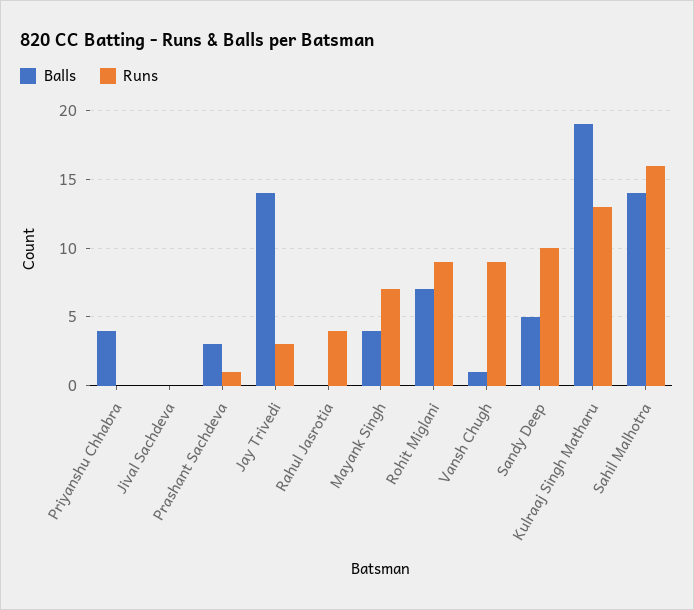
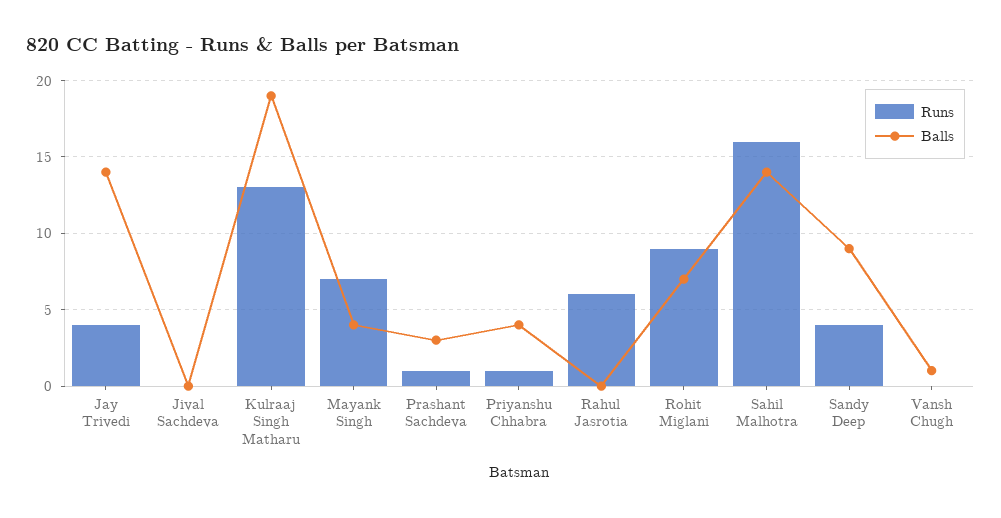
Runs, Priyanshu Chhabra: 0 -> 1
Runs, Jay Trivedi: 3 -> 4
Runs, Rahul Jasrotia: 4 -> 6
Runs, Vansh Chugh: 9 -> 0
Balls, Sandy Deep: 5 -> 9
Runs, Sandy Deep: 10 -> 4

